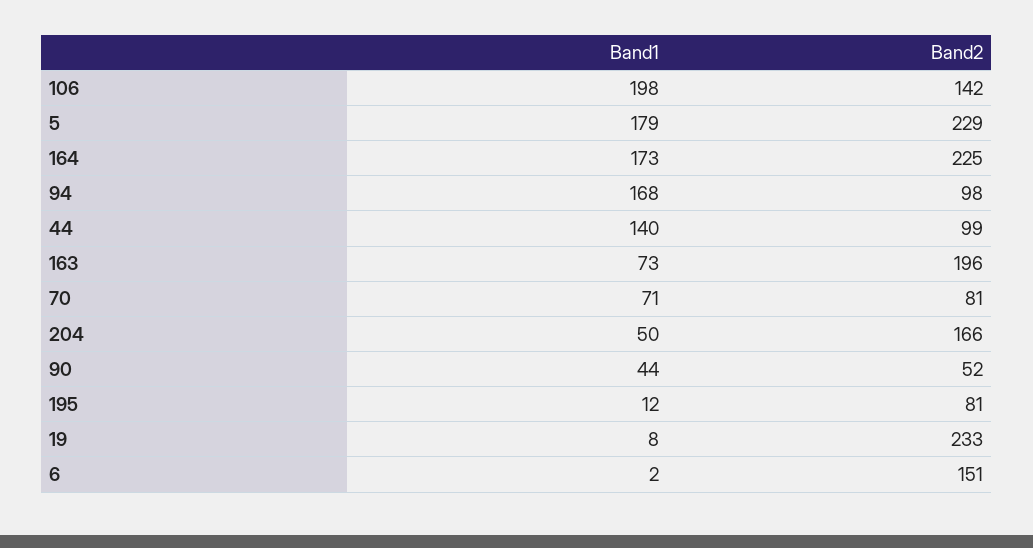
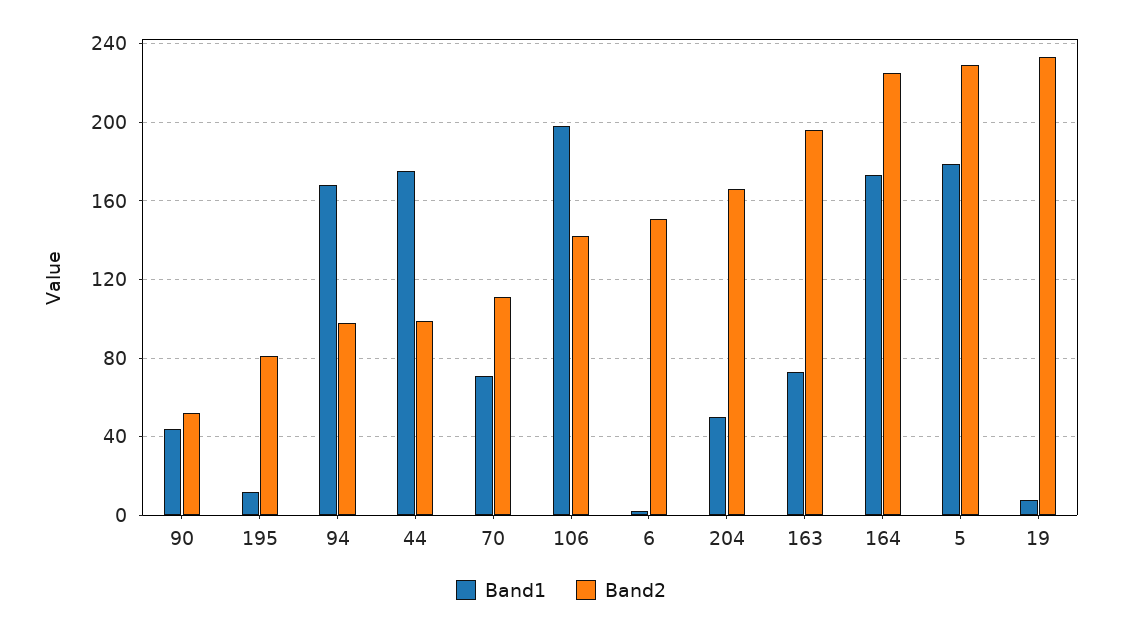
Band1, 44: 140 -> 175
Band2, 70: 81 -> 110

